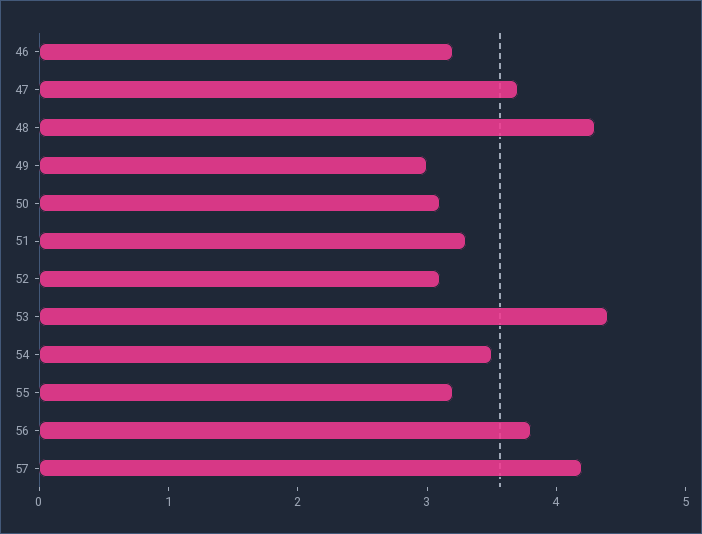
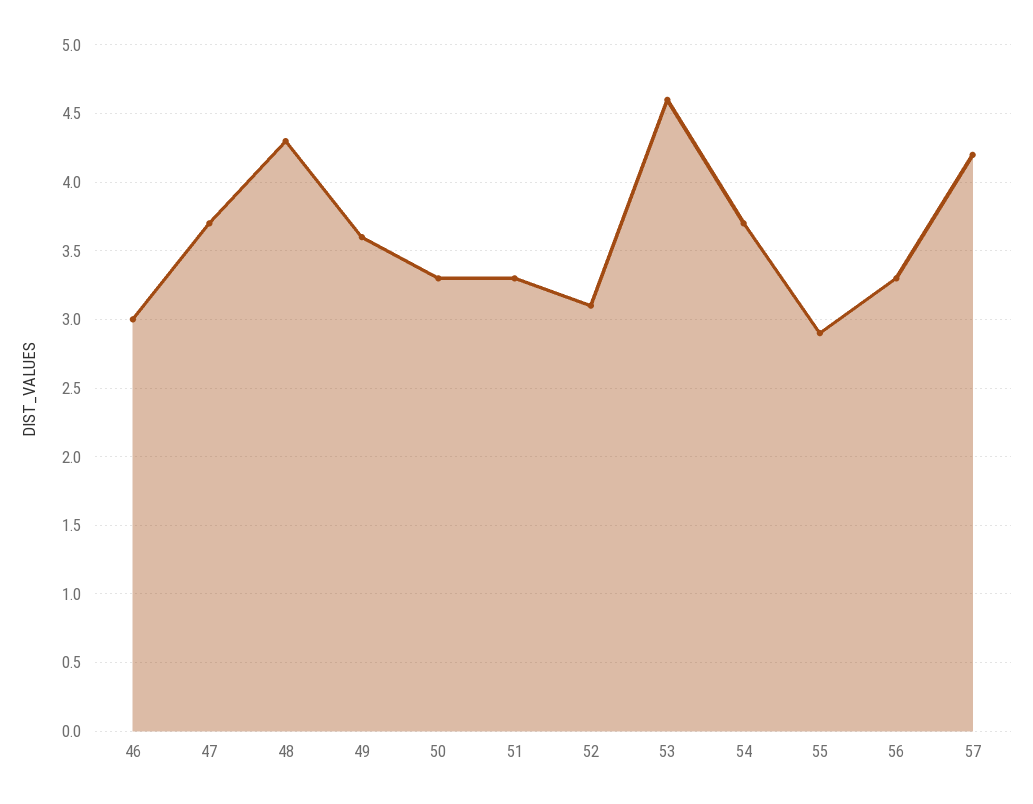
46: 3.2 -> 3
49: 3 -> 3.6
50: 3.1 -> 3.3
53: 4.4 -> 4.6
54: 3.5 -> 3.7
55: 3.2 -> 2.9
56: 3.8 -> 3.3

